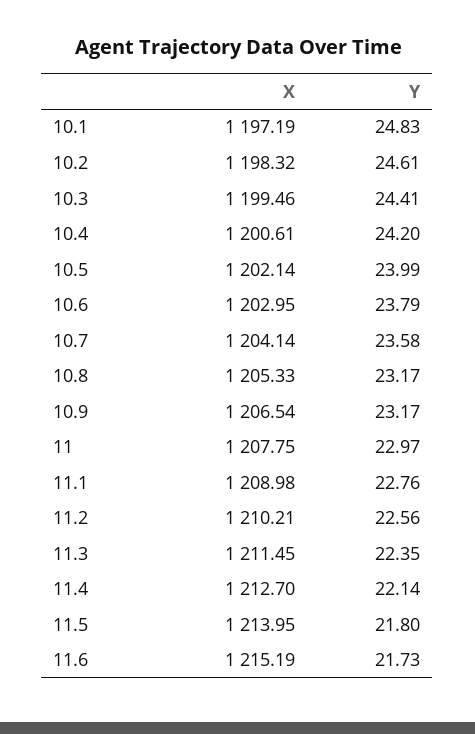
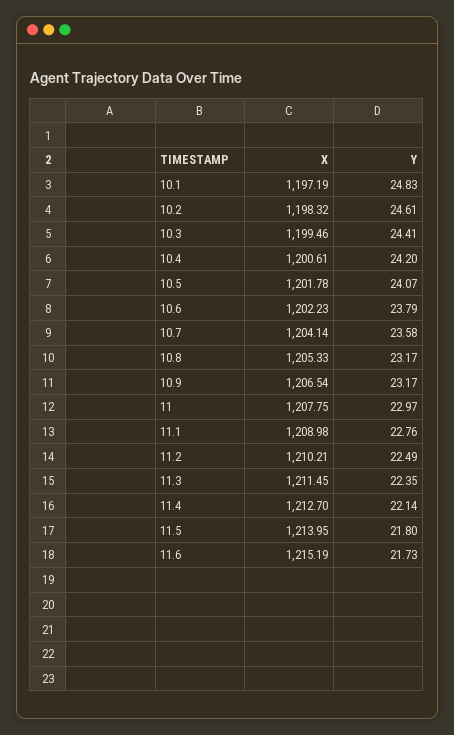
X, 10.5: 1202.14 -> 1201.78
Y, 10.5: 23.99 -> 24.07
X, 10.6: 1202.95 -> 1202.23
Y, 11.2: 22.56 -> 22.49

